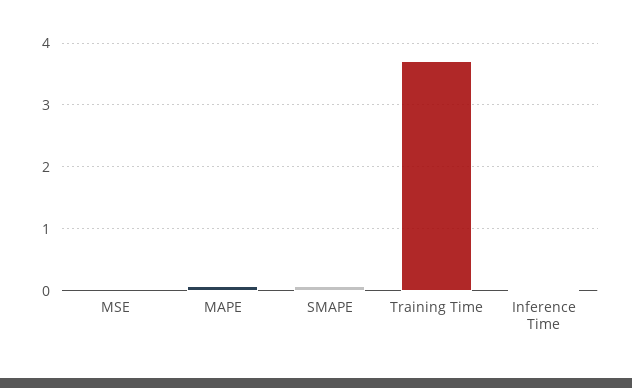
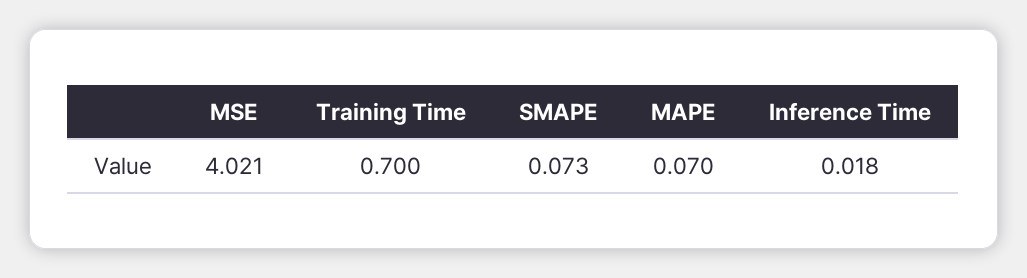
MSE: 0 -> 4.021
Training Time: 3.7 -> 0.7

